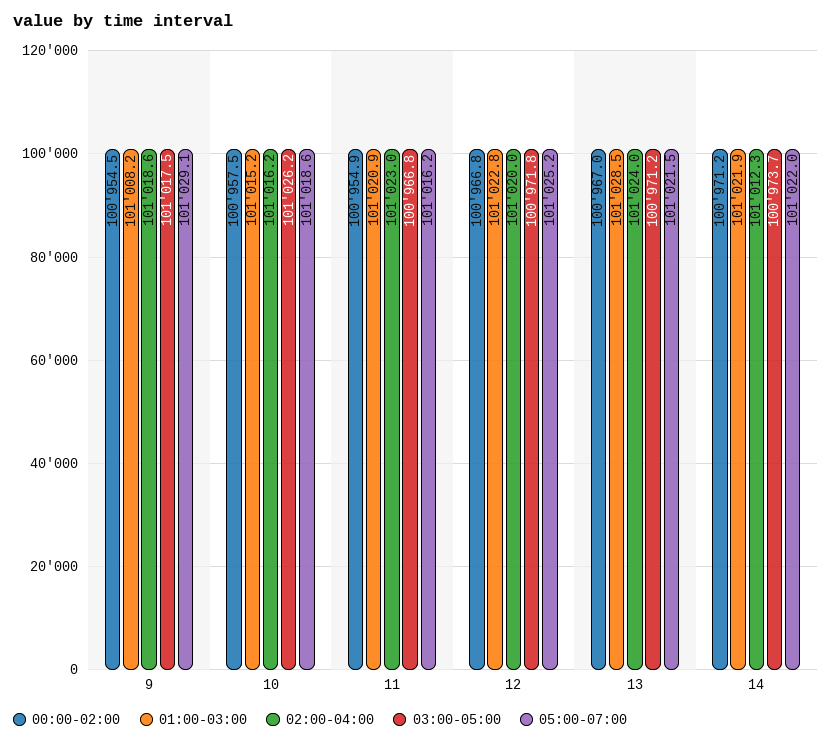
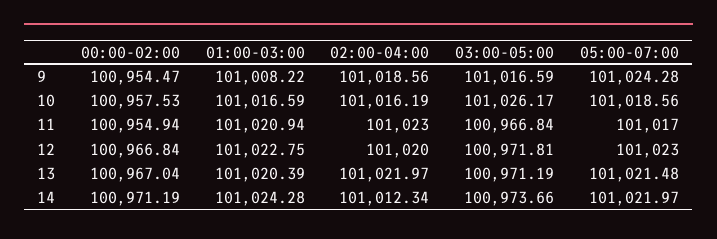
03:00-05:00, 9: 101017.5 -> 101016.59
05:00-07:00, 9: 101029.1 -> 101024.28
01:00-03:00, 10: 101015.2 -> 101016.59
05:00-07:00, 11: 101016.2 -> 101017
05:00-07:00, 12: 101025.2 -> 101023
01:00-03:00, 13: 101028.5 -> 101020.39
02:00-04:00, 13: 101024 -> 101021.97
01:00-03:00, 14: 101021.9 -> 101024.28

